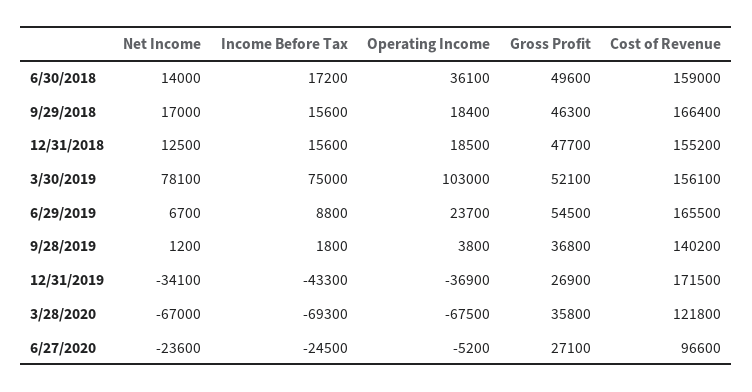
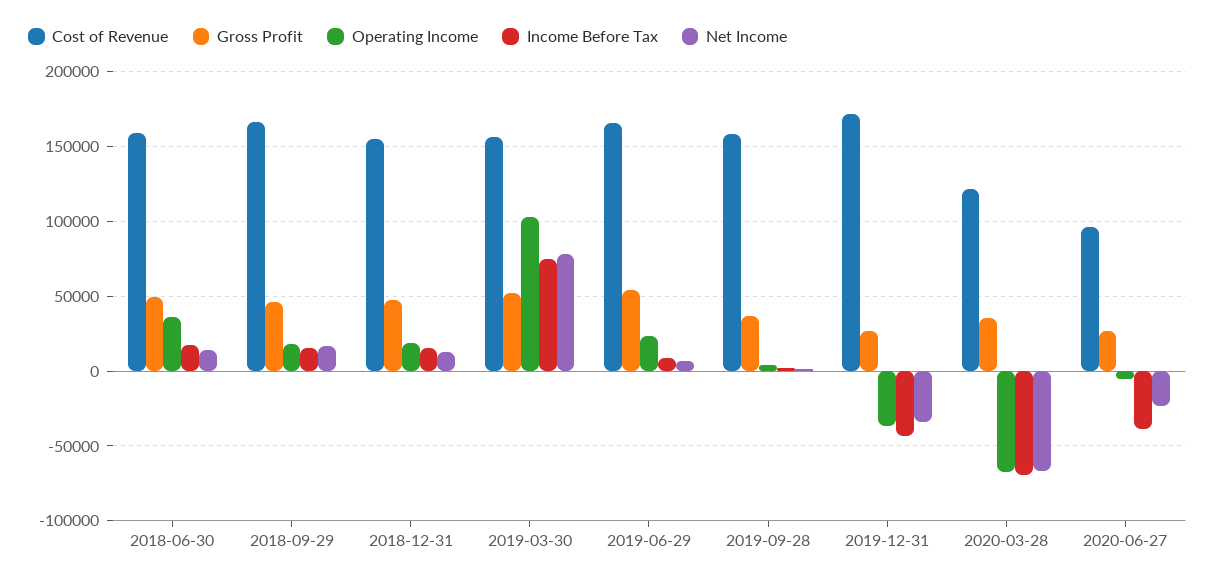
Cost of Revenue, 9/28/2019: 140200 -> 160000
Income Before Tax, 6/27/2020: -24500 -> -40000

